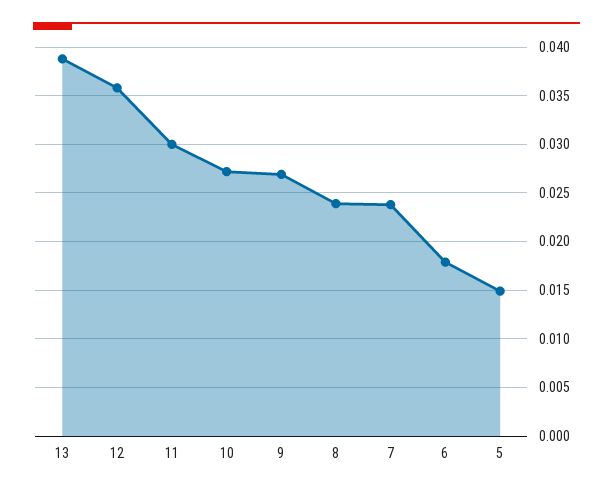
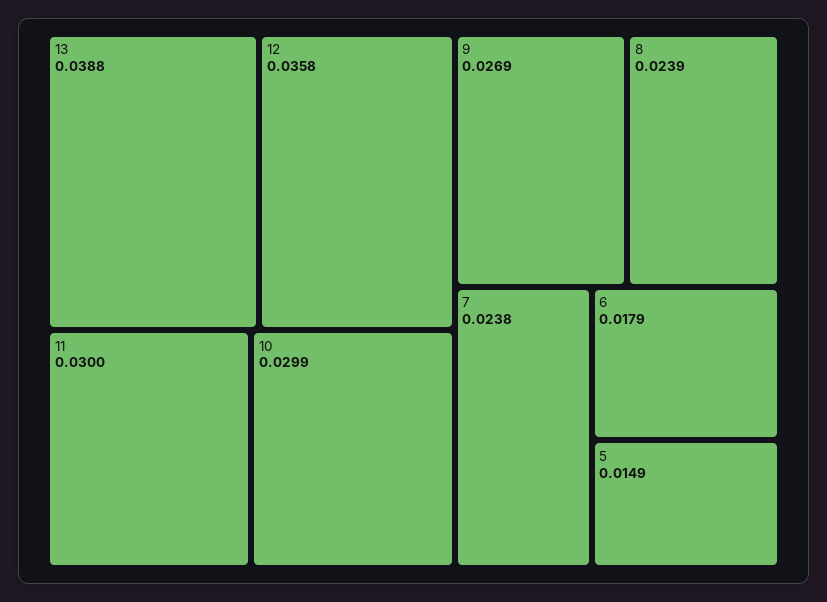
10: 0.027 -> 0.0299

